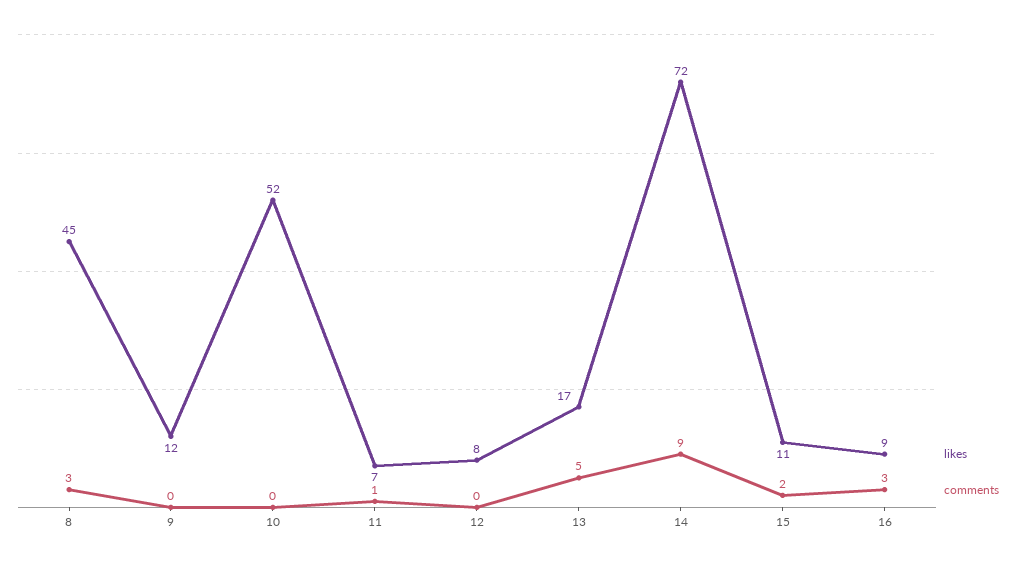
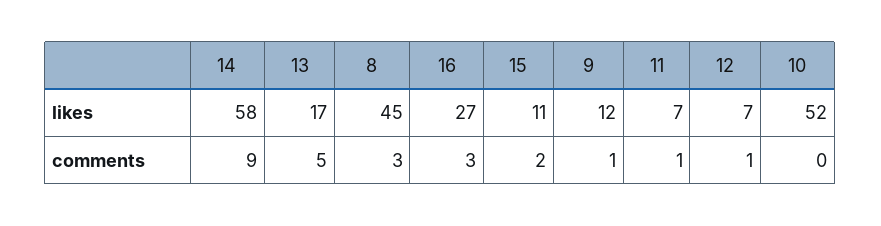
comments, 9: 0 -> 1
likes, 12: 8 -> 7
comments, 12: 0 -> 1
likes, 14: 72 -> 58
likes, 16: 9 -> 27

